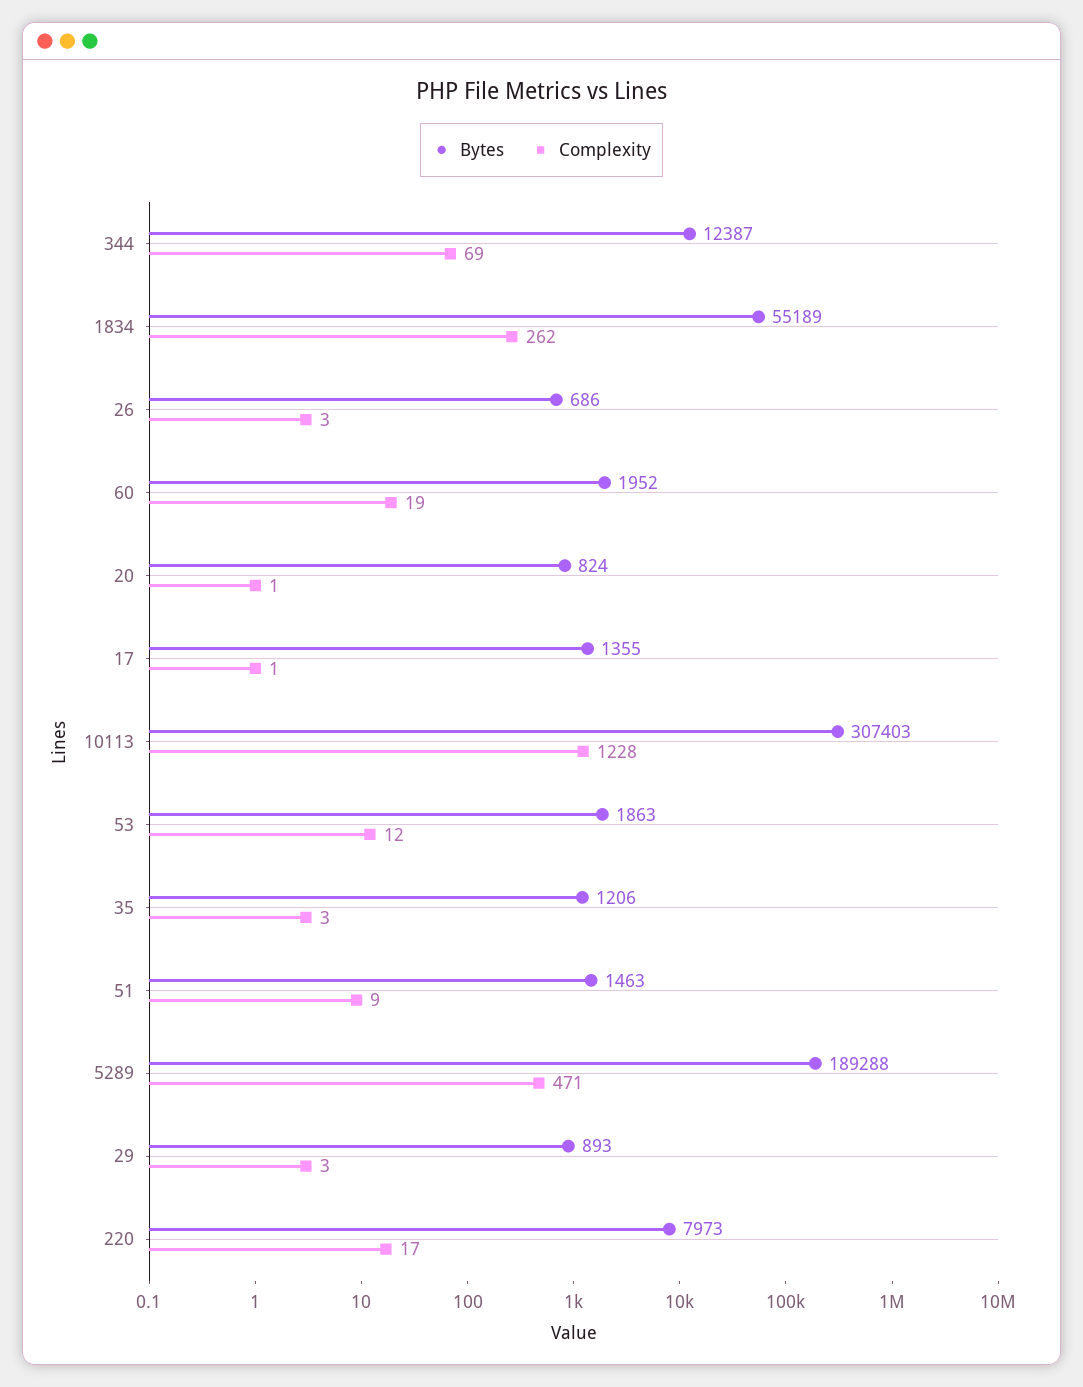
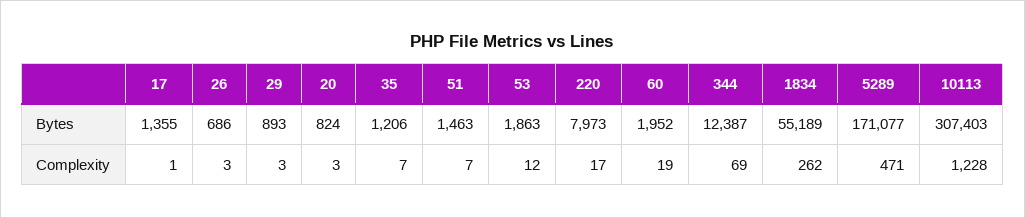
Complexity, 20: 1 -> 3
Complexity, 35: 3 -> 7
Complexity, 51: 9 -> 7
Bytes, 5289: 189288 -> 171077

